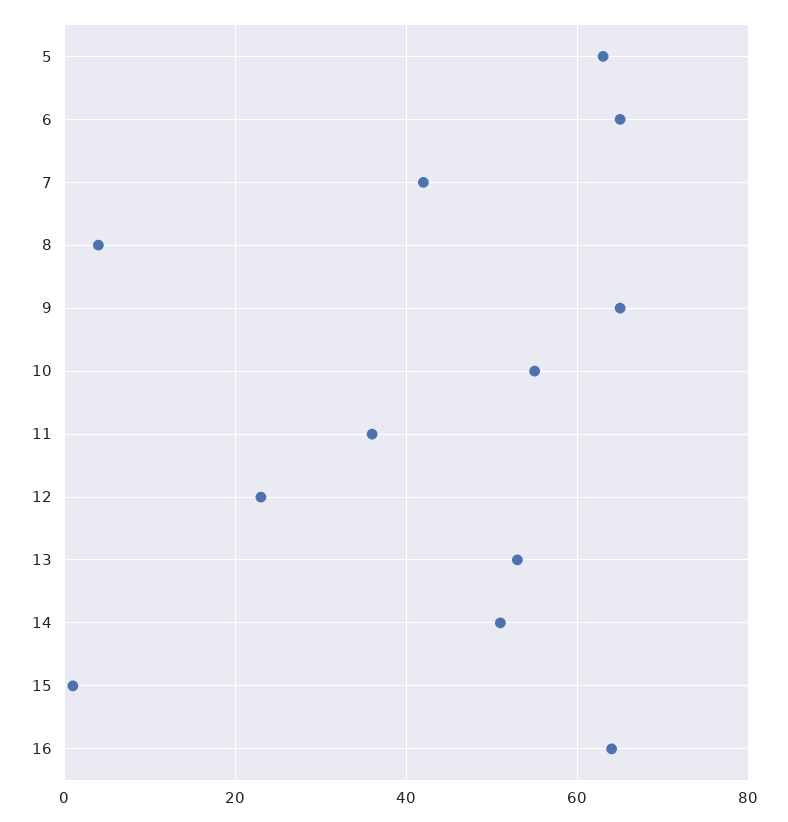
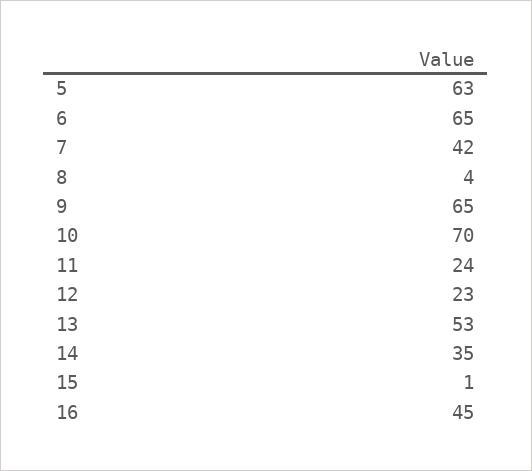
10: 55 -> 70
11: 35 -> 24
14: 50 -> 35
16: 65 -> 45

